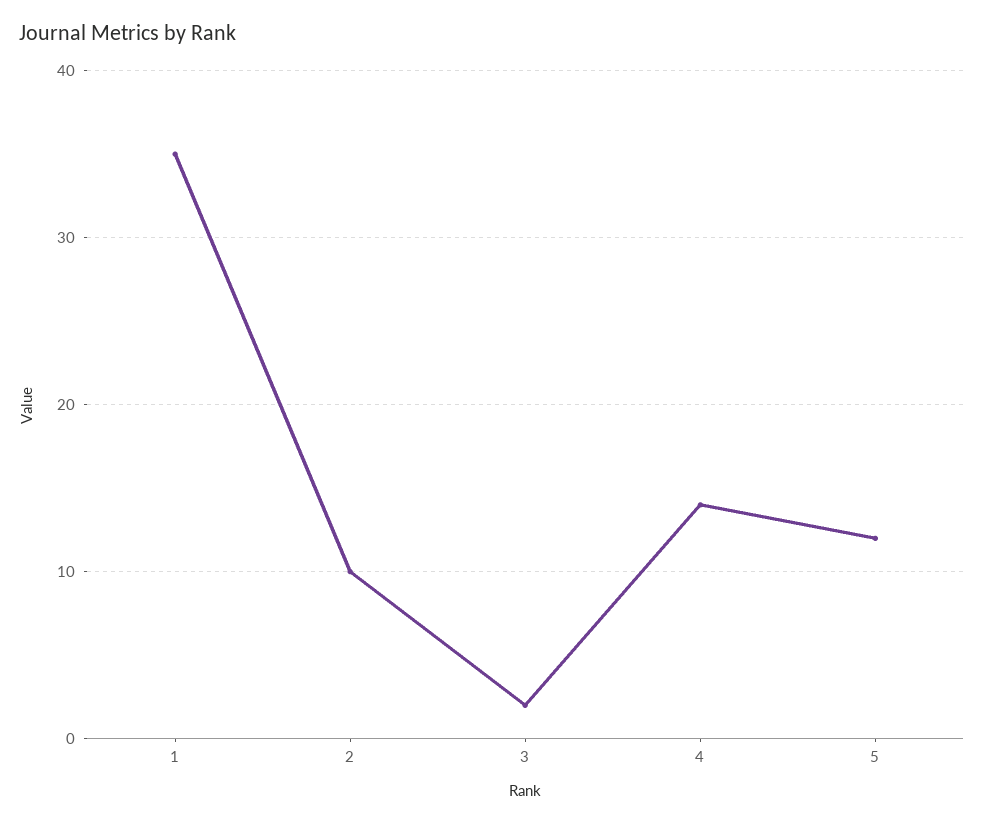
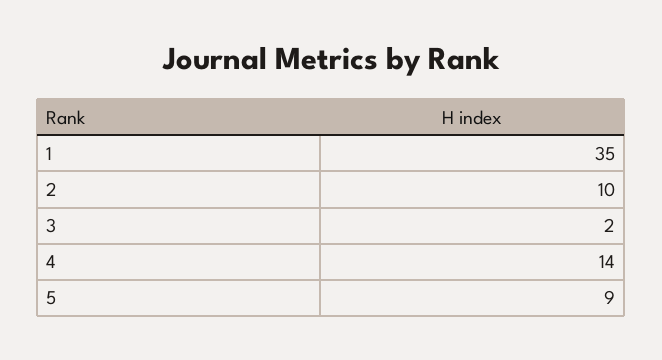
5: 12 -> 9

